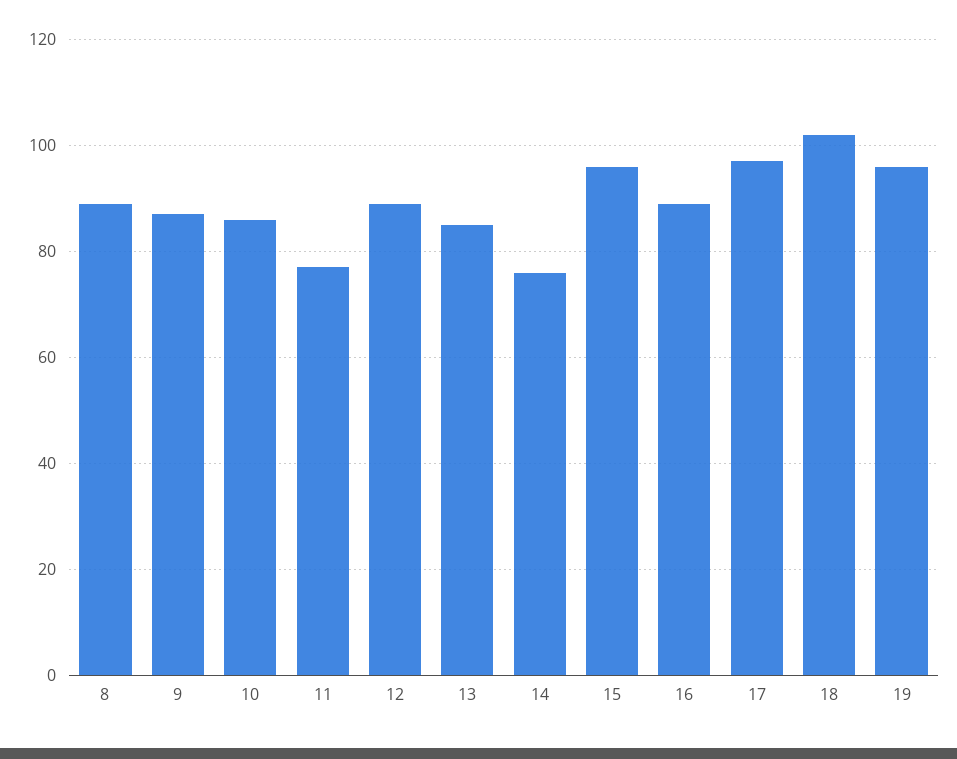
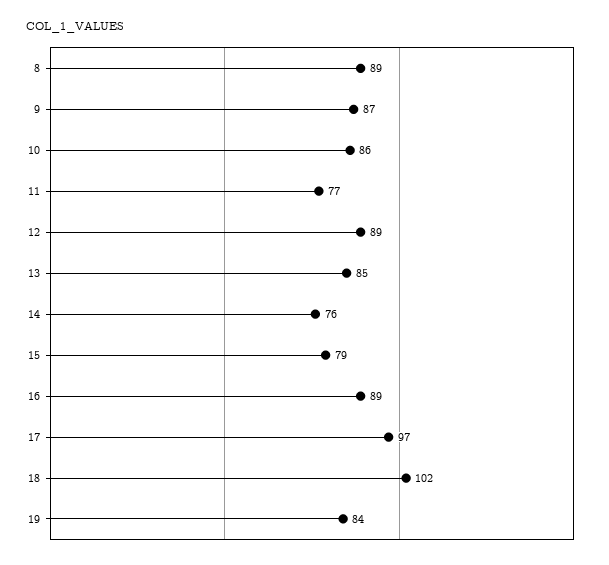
15: 95 -> 79
19: 95 -> 84

